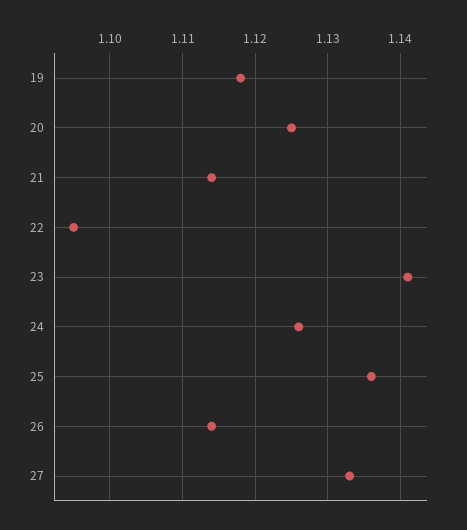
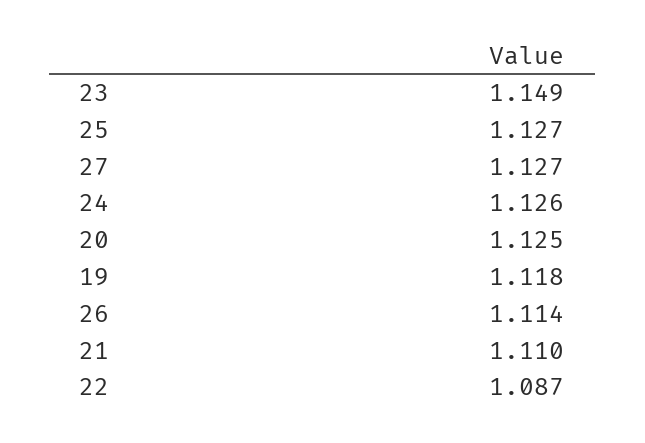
21: 1.114 -> 1.11
22: 1.095 -> 1.087
23: 1.141 -> 1.149
25: 1.136 -> 1.127
27: 1.133 -> 1.127

